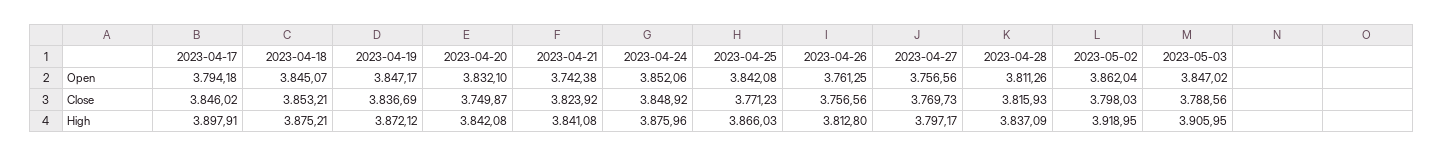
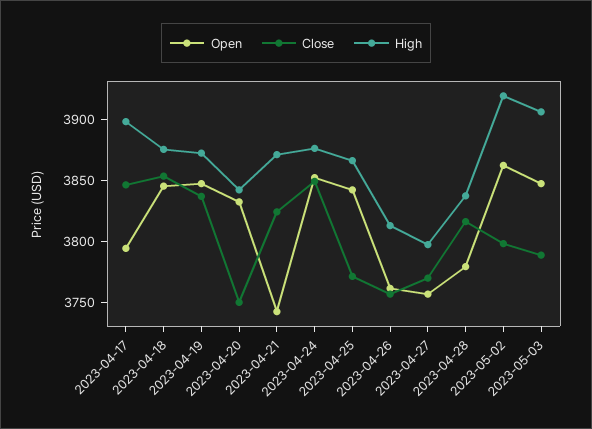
Open, 2023-04-28: 3811.26 -> 3780
High, 2023-04-21: 3841.08 -> 3870

